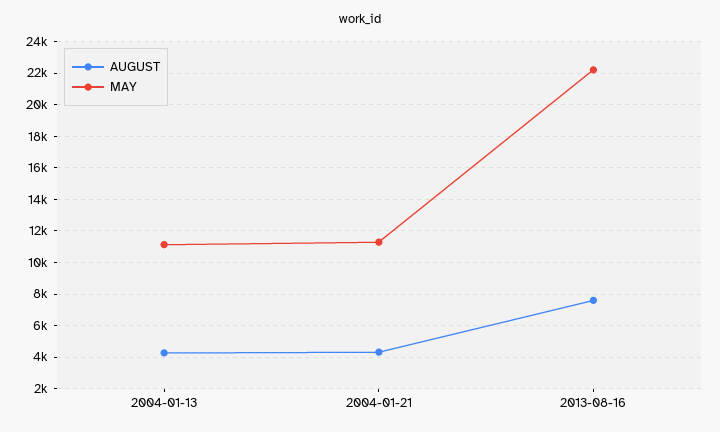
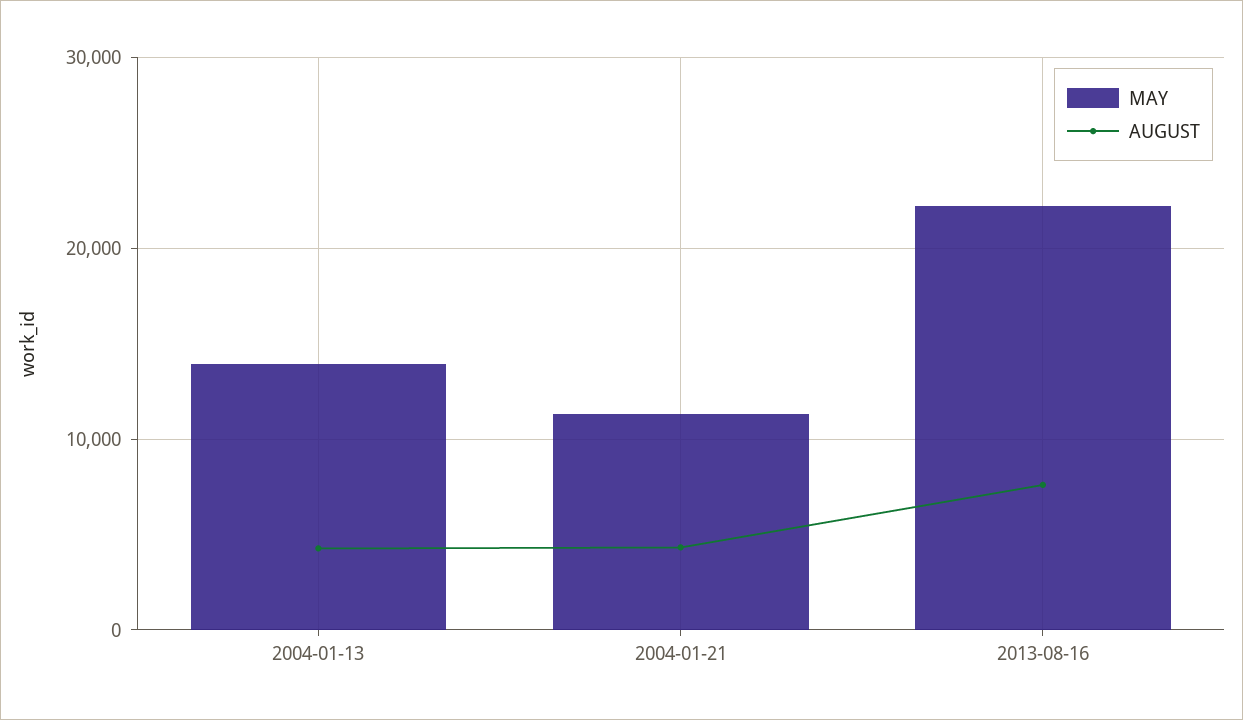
MAY, 2004-01-13: 11000 -> 14000

